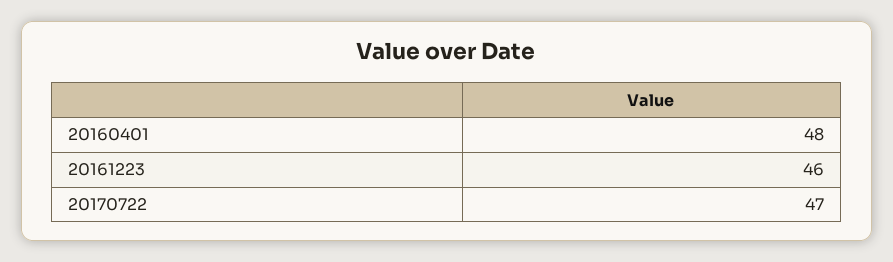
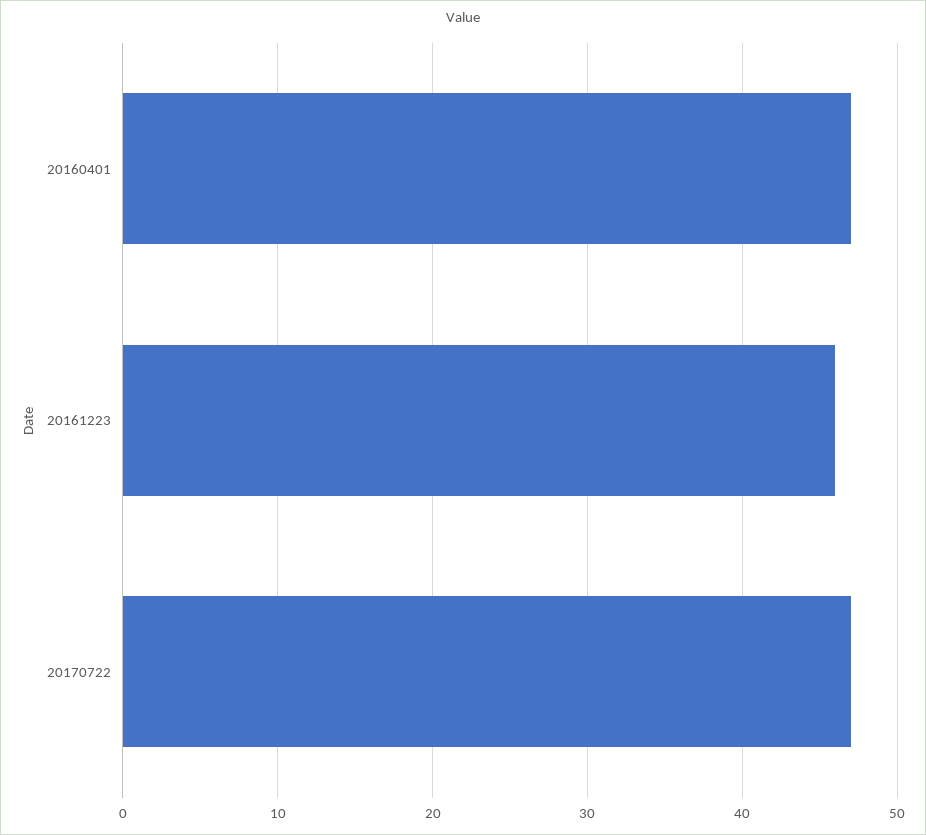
20160401: 48 -> 47

